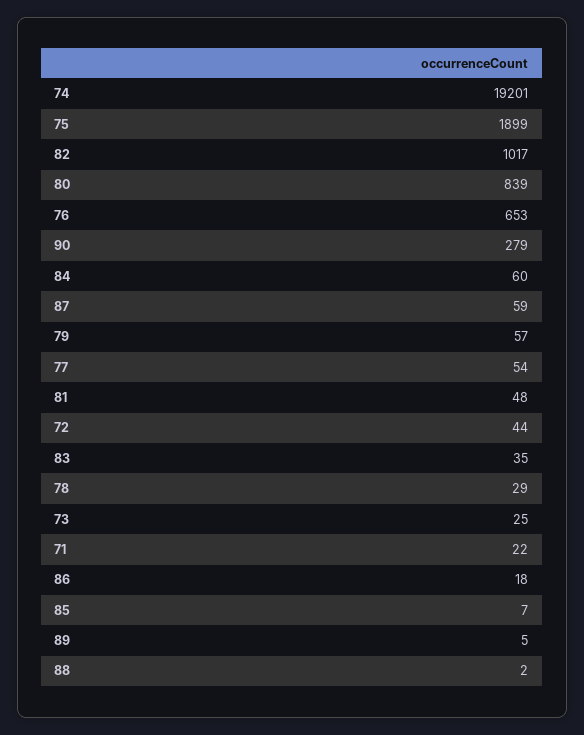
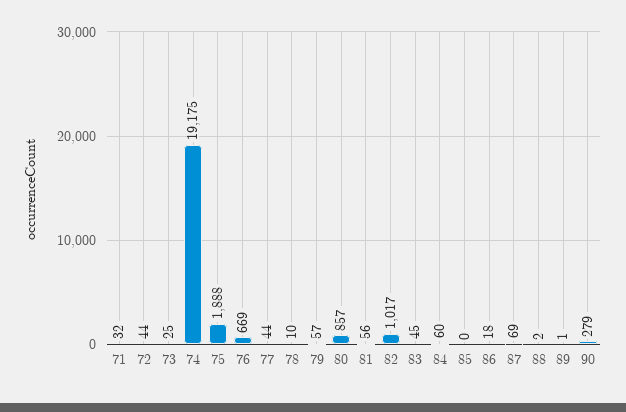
74: 19201 -> 19175
75: 1899 -> 1888
80: 839 -> 857
76: 653 -> 669
87: 59 -> 69
77: 54 -> 44
81: 48 -> 56
83: 35 -> 45
78: 29 -> 10
71: 22 -> 32
85: 7 -> 0
89: 5 -> 1

